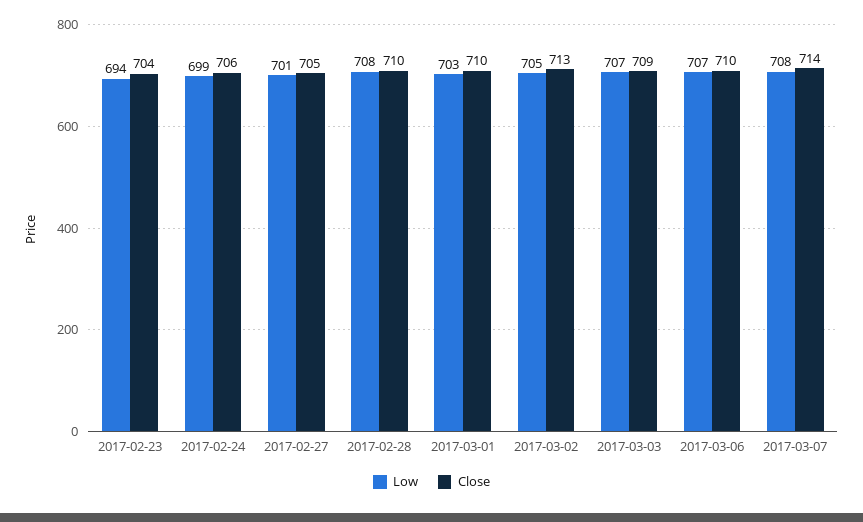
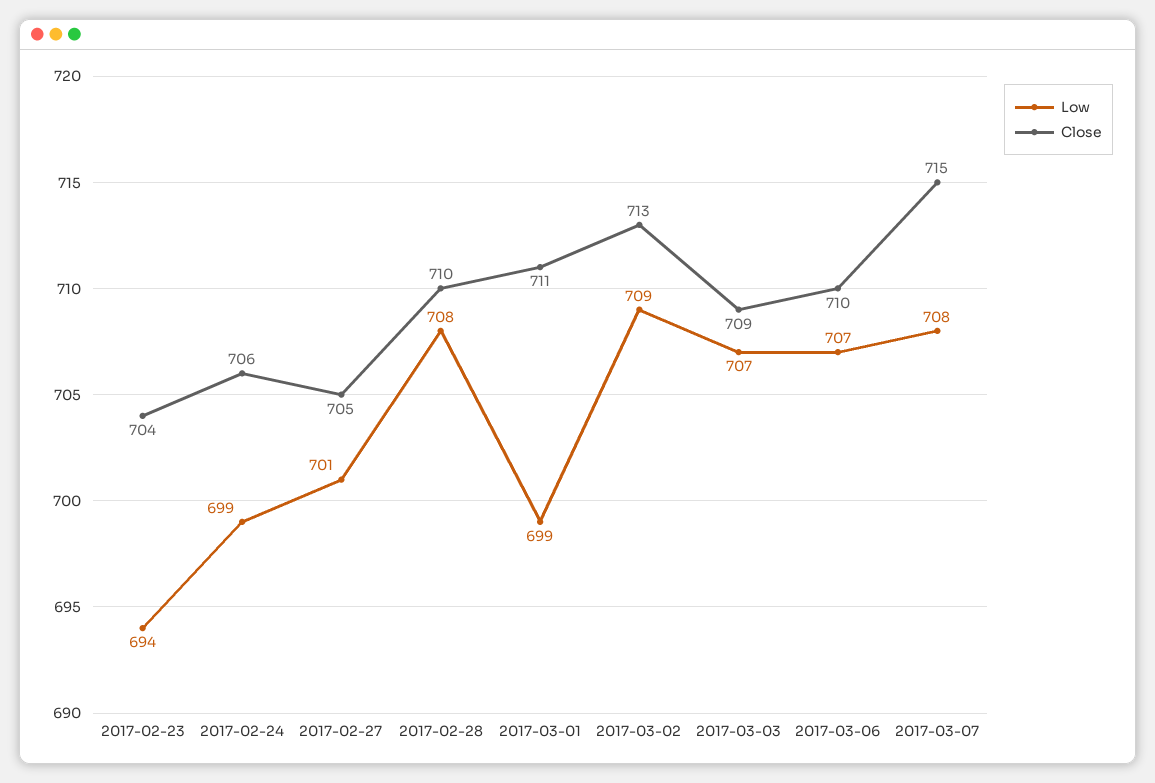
Low, 2017-03-01: 703 -> 699
Close, 2017-03-01: 710 -> 711
Low, 2017-03-02: 705 -> 709
Close, 2017-03-07: 714 -> 715

